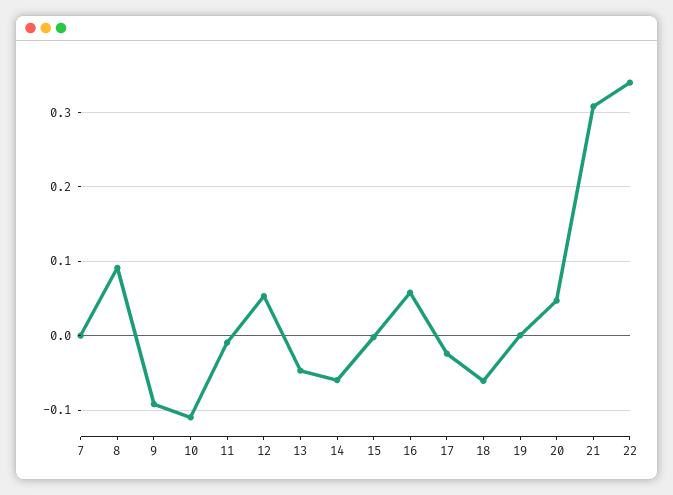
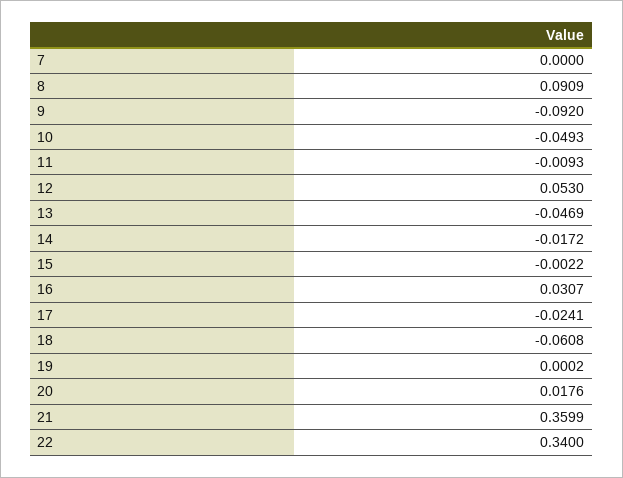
10: -0.11 -> -0.0493
14: -0.06 -> -0.0172
16: 0.06 -> 0.0307
20: 0.05 -> 0.0176
21: 0.31 -> 0.3599

